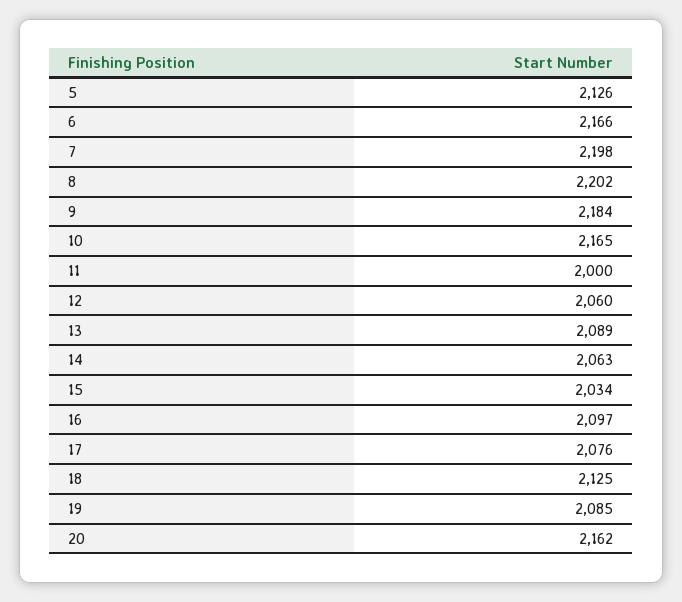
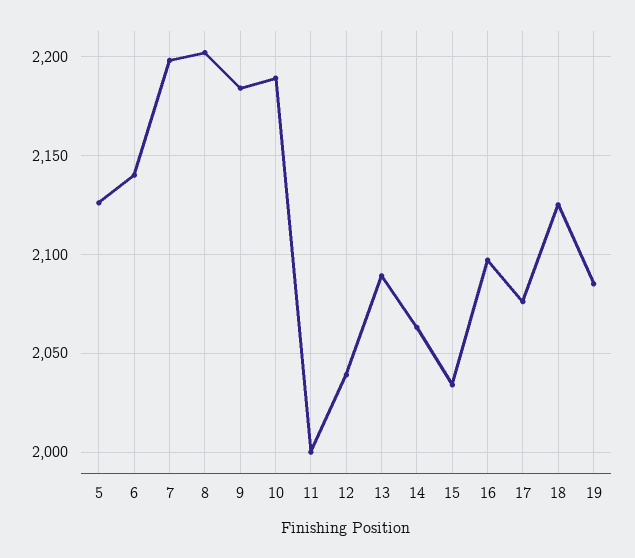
6: 2166 -> 2140
10: 2165 -> 2190
12: 2060 -> 2040
20: 2162 -> none

